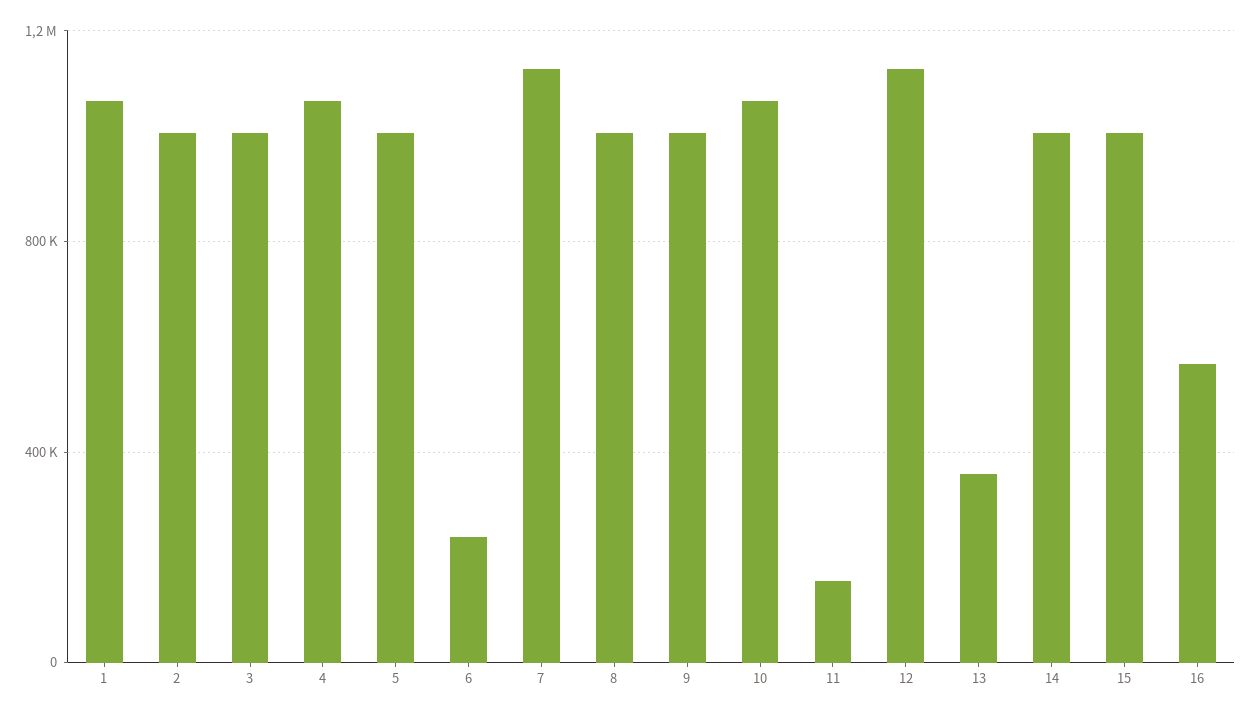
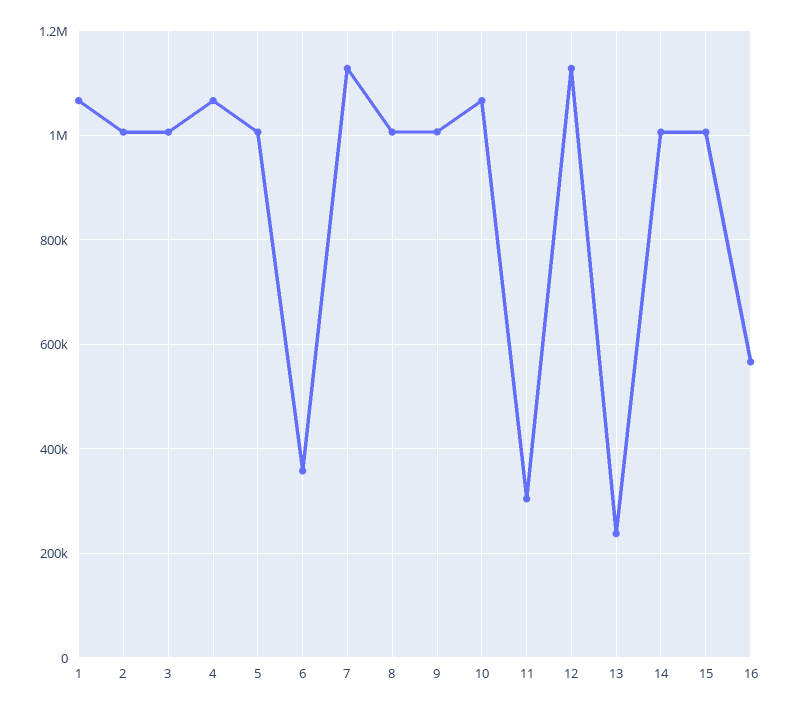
6: 250000 -> 360000
11: 150000 -> 300000
13: 350000 -> 240000

